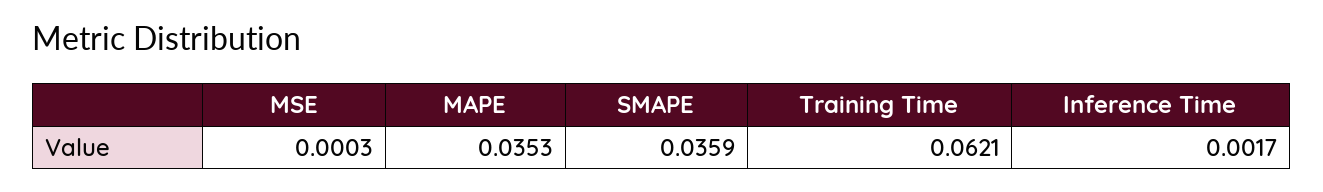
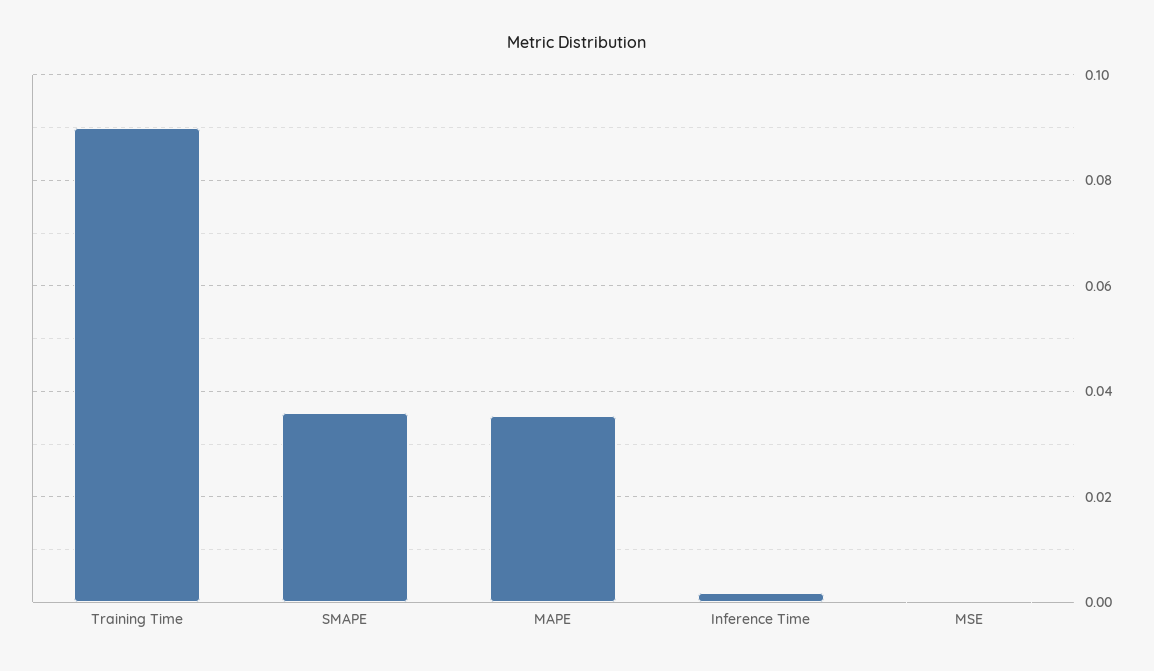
Training Time: 0.0621 -> 0.09

